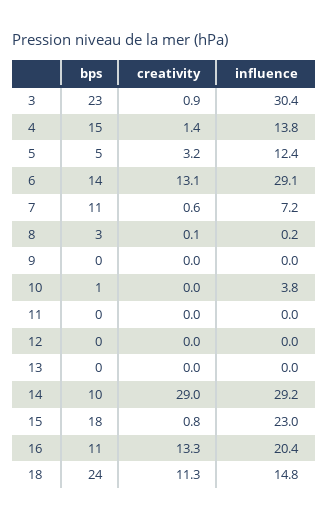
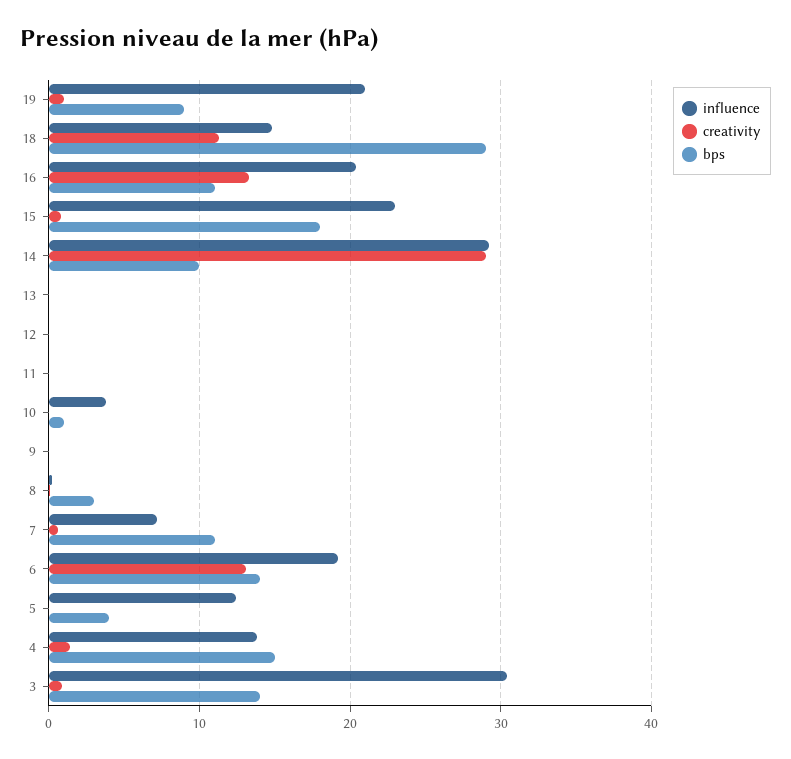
bps, 3: 23 -> 14
bps, 5: 5 -> 4
creativity, 5: 3.2 -> 0
influence, 6: 29.1 -> 19
bps, 18: 24 -> 29
influence, 19: none -> 21
creativity, 19: none -> 1
bps, 19: none -> 9

